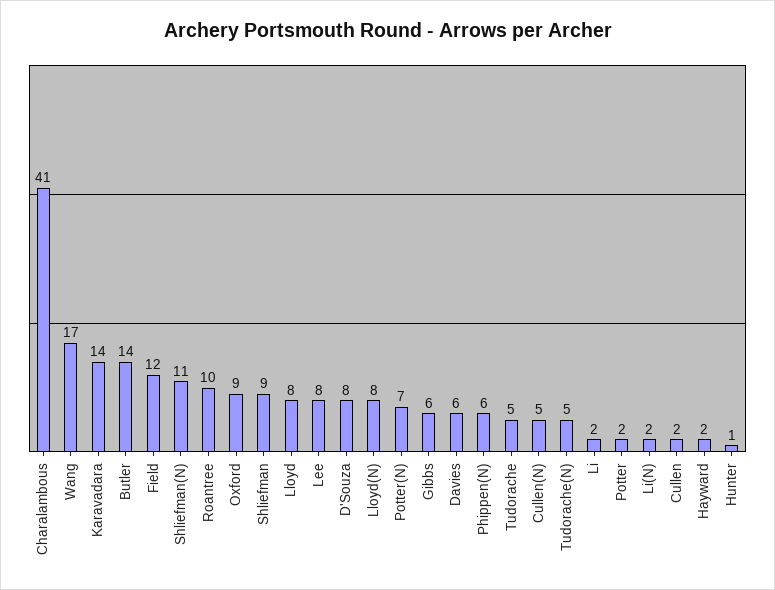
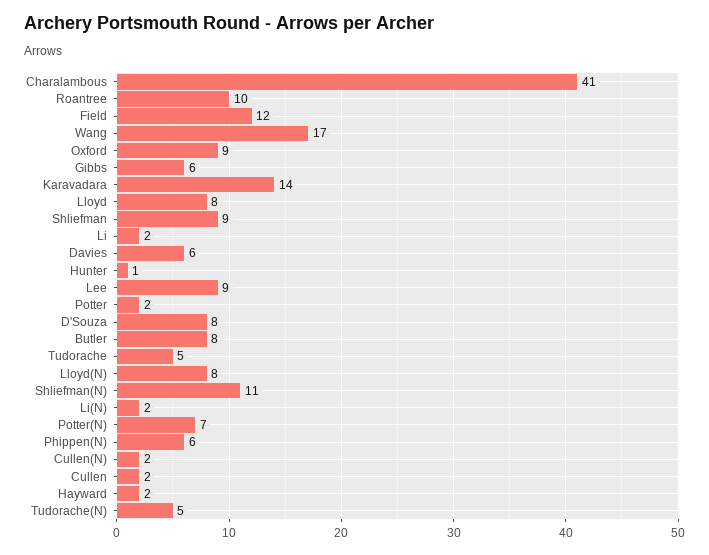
Butler: 14 -> 8
Lee: 8 -> 9
Cullen(N): 5 -> 2

